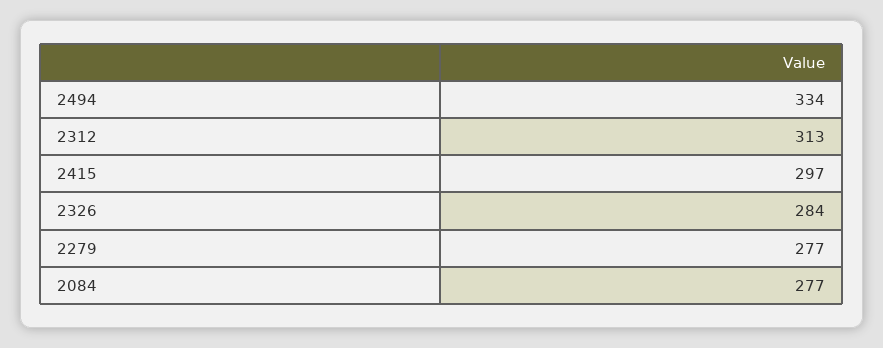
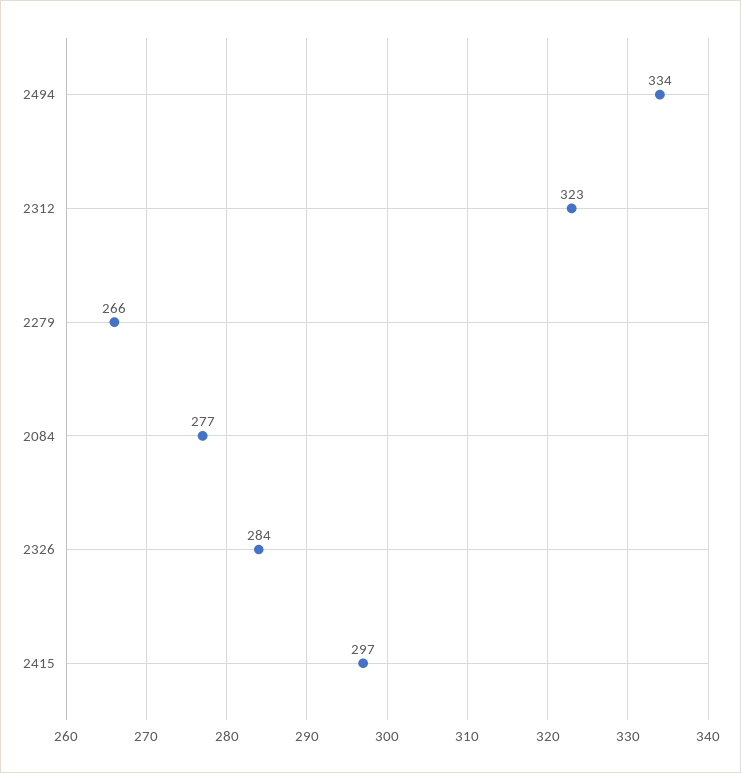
2312: 313 -> 323
2279: 277 -> 266

